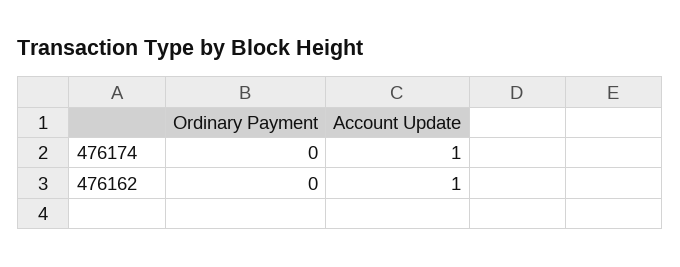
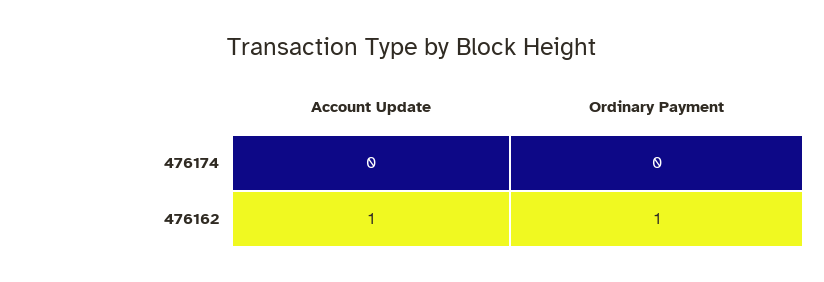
Account Update, 476174: 1 -> 0
Ordinary Payment, 476162: 0 -> 1

